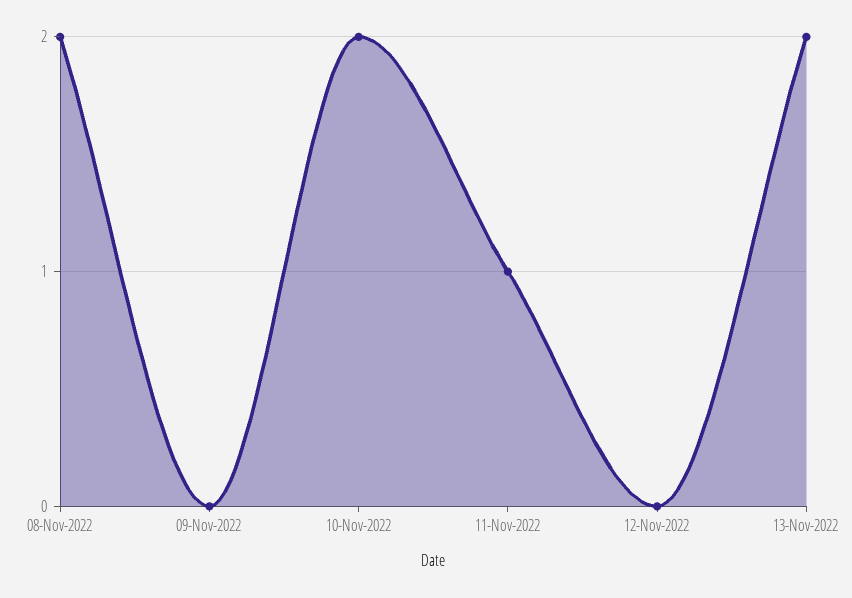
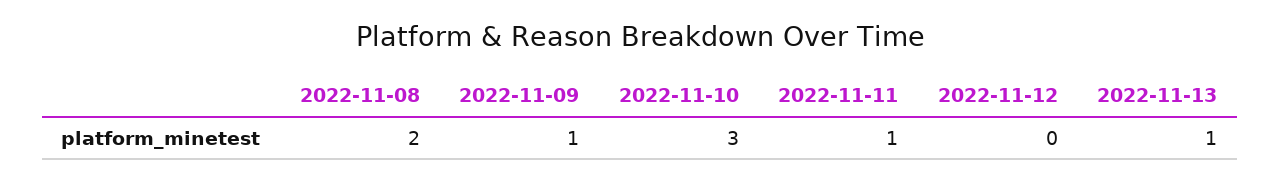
09-Nov-2022: 0 -> 1
10-Nov-2022: 2 -> 3
13-Nov-2022: 2 -> 1

